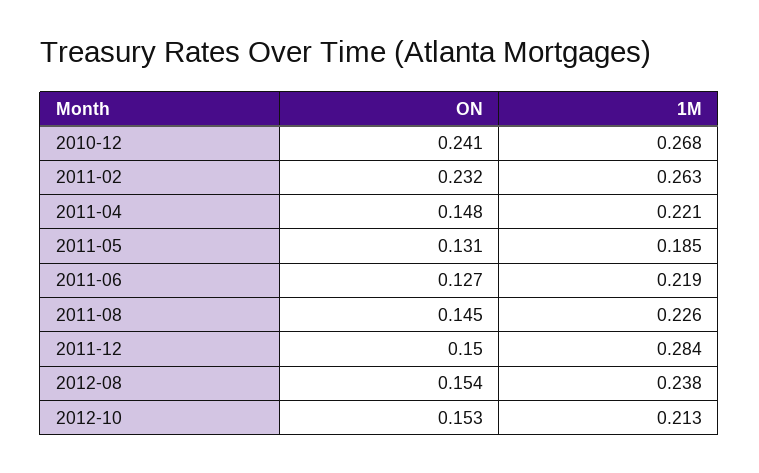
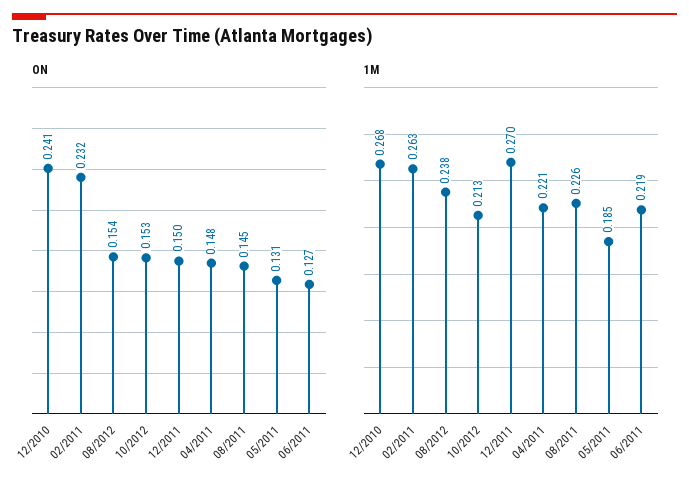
1M, 2011-12: 0.284 -> 0.27

